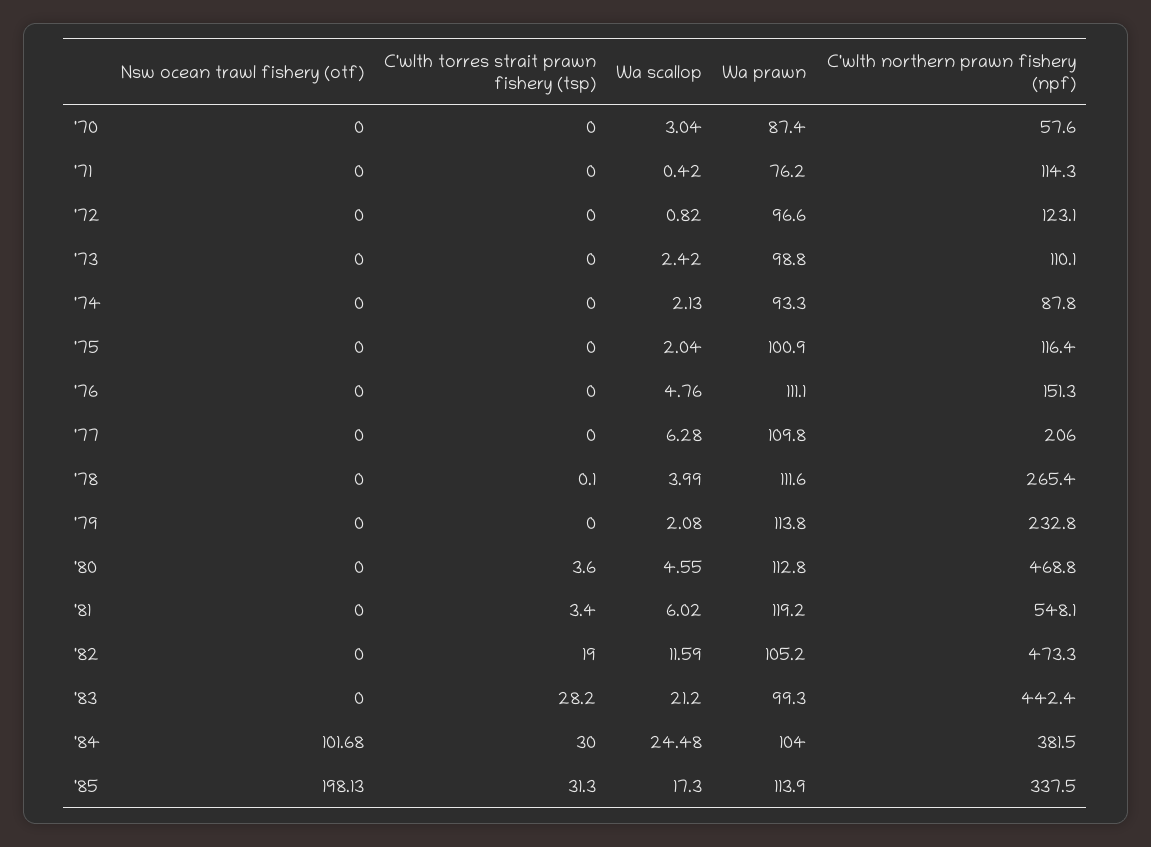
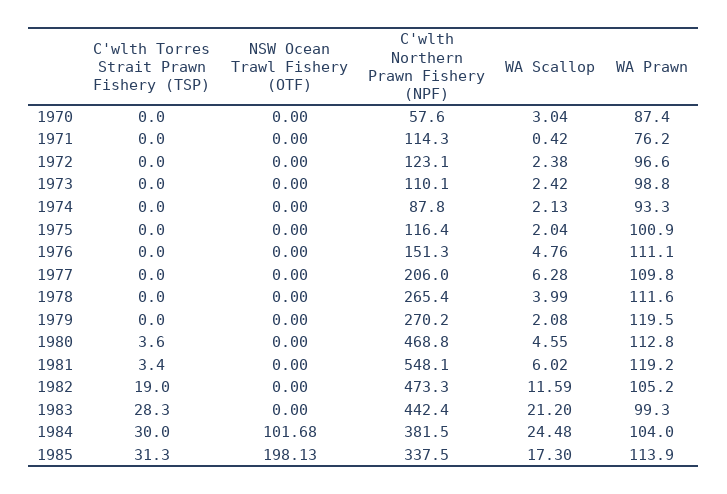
Wa scallop, '72: 0.82 -> 2.38
C'wlth torres strait prawn fishery (tsp), '78: 0.1 -> 0
Wa prawn, '79: 113.8 -> 119.5
C'wlth northern prawn fishery (npf), '79: 232.8 -> 270.2
C'wlth torres strait prawn fishery (tsp), '83: 28.2 -> 28.3

